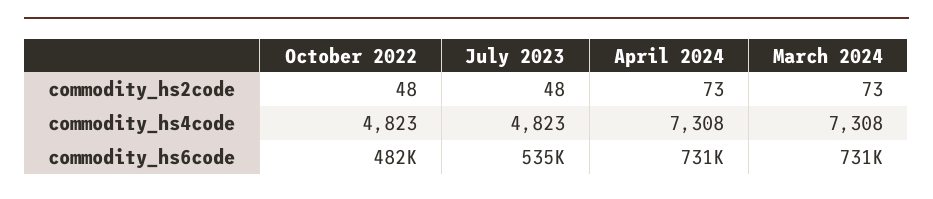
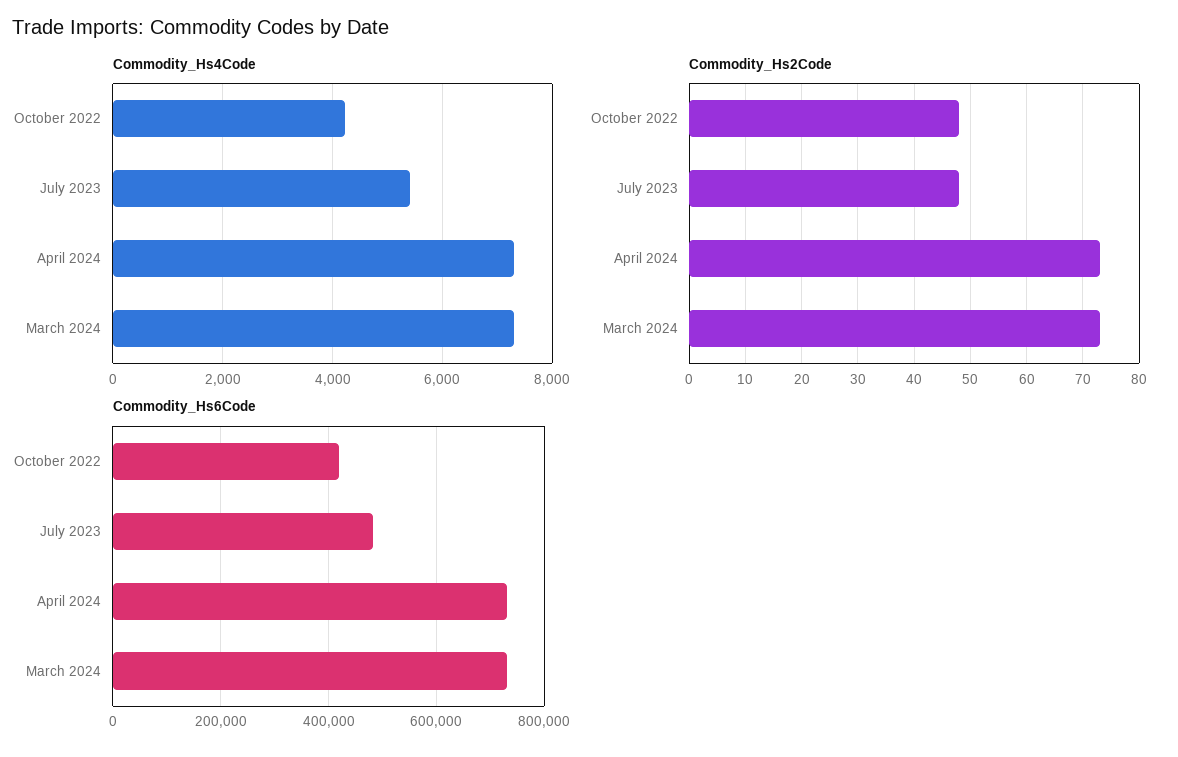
commodity_hs4code, October 2022: 4823 -> 4200
commodity_hs4code, July 2023: 4823 -> 5400
commodity_hs6code, October 2022: 482000 -> 420000
commodity_hs6code, July 2023: 535000 -> 480000

